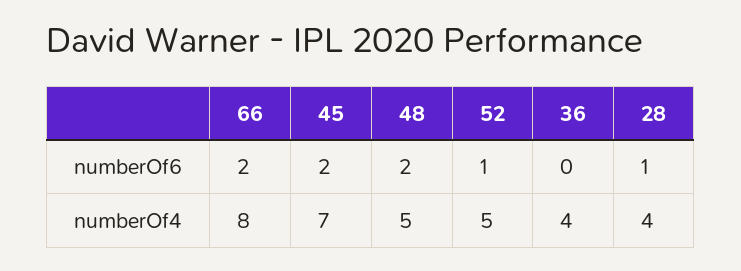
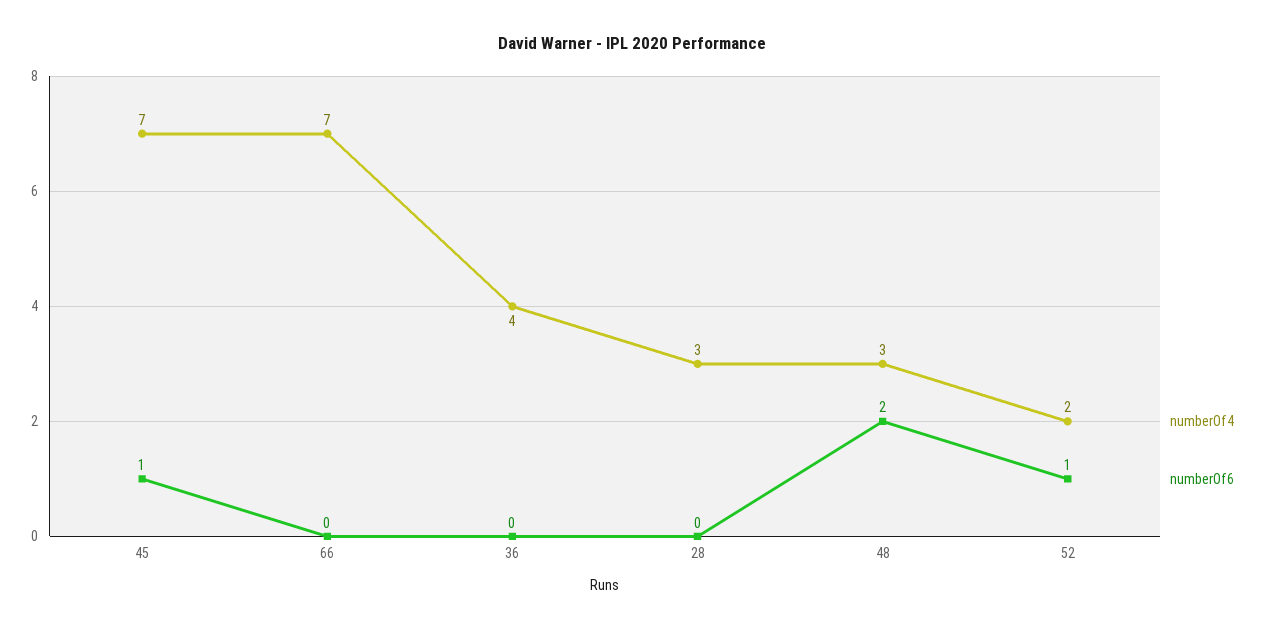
numberOf6, 66: 2 -> 0
numberOf6, 45: 2 -> 1
numberOf6, 28: 1 -> 0
numberOf4, 66: 8 -> 7
numberOf4, 48: 5 -> 3
numberOf4, 52: 5 -> 2
numberOf4, 28: 4 -> 3

